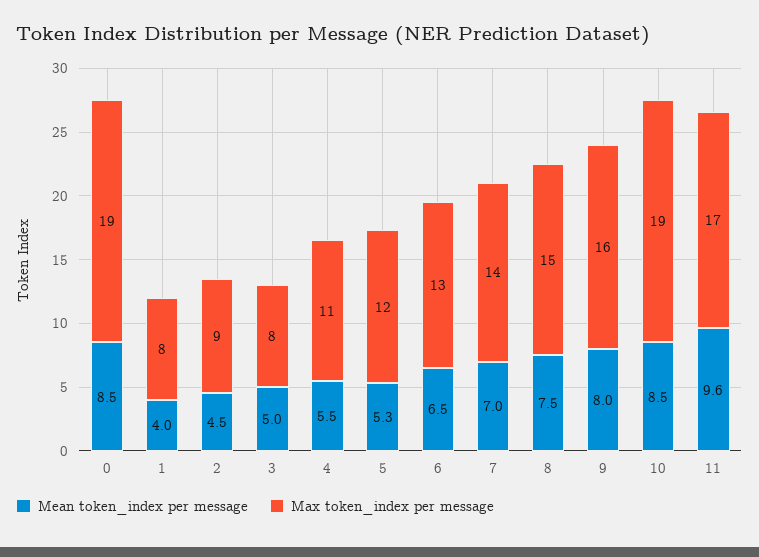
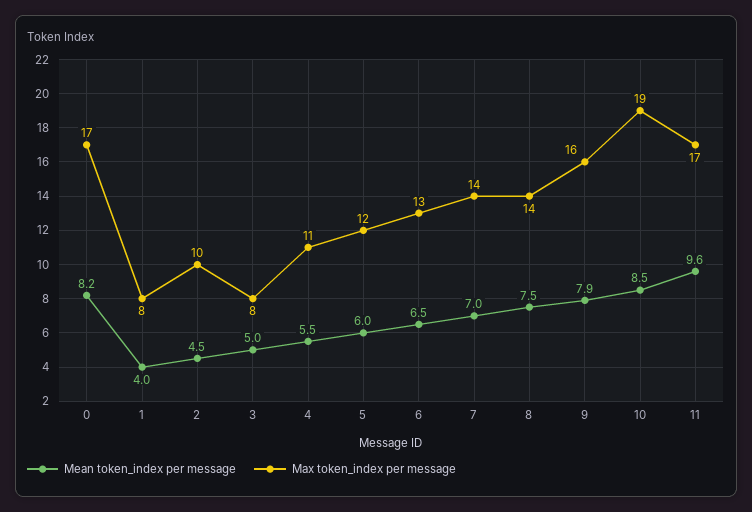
Mean token_index per message, 0: 8.5 -> 8.2
Max token_index per message, 0: 19 -> 17
Max token_index per message, 2: 9 -> 10
Mean token_index per message, 5: 5.3 -> 6
Max token_index per message, 8: 15 -> 14
Mean token_index per message, 9: 8 -> 7.9

